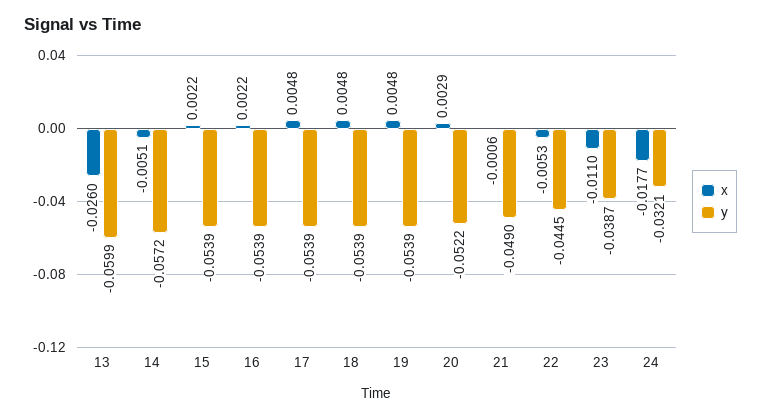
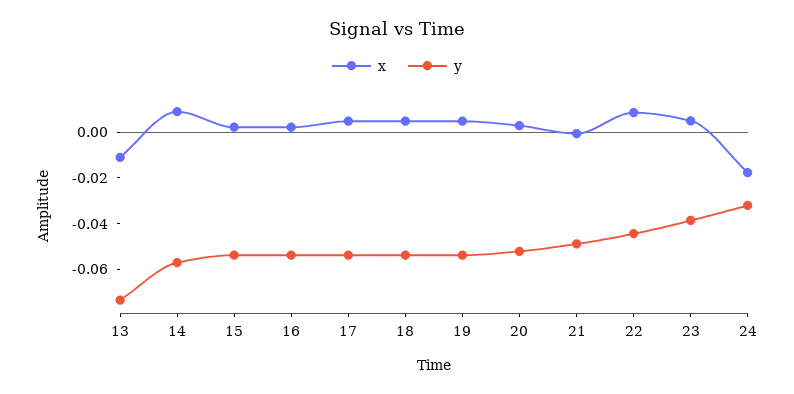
x, 13: -0.026 -> -0.01
y, 13: -0.0599 -> -0.075
x, 14: -0.0051 -> 0.01
x, 22: -0.0053 -> 0.01
x, 23: -0.011 -> 0.005

